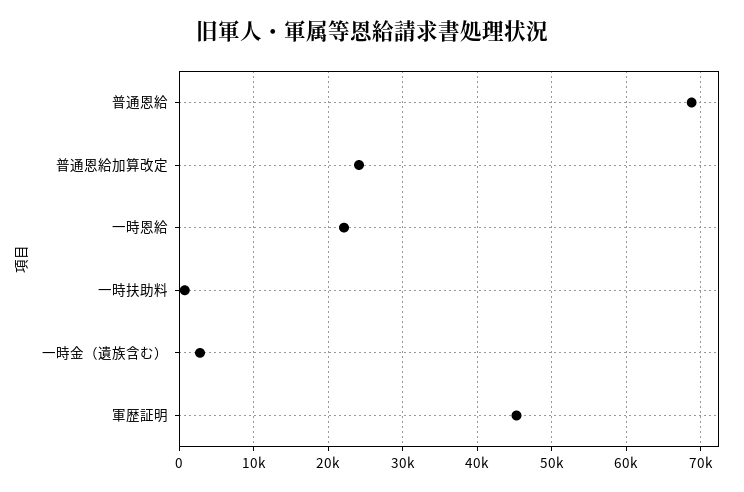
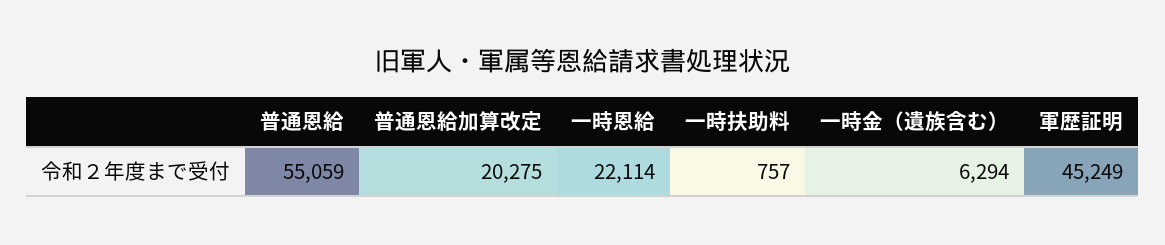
普通恩給: 69000 -> 55059
普通恩給加算改定: 24000 -> 20275
一時金（遺族含む）: 3000 -> 6294

